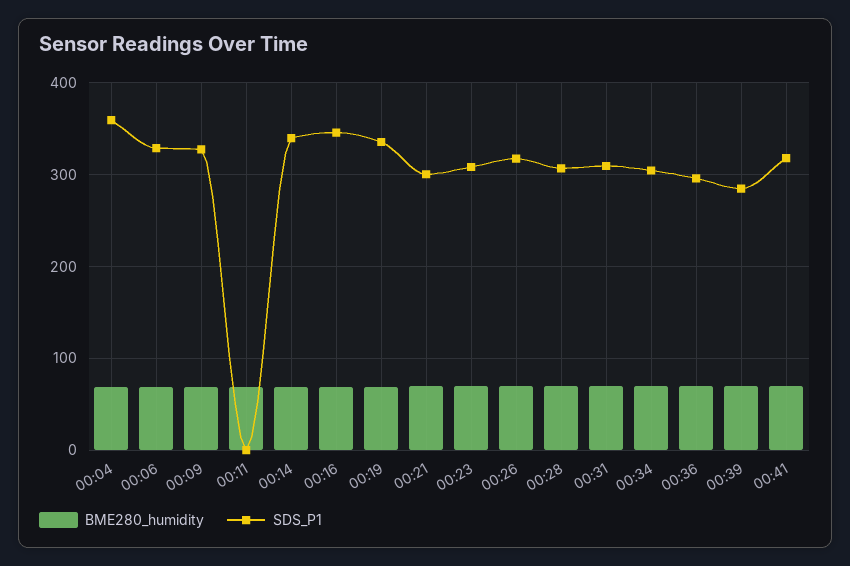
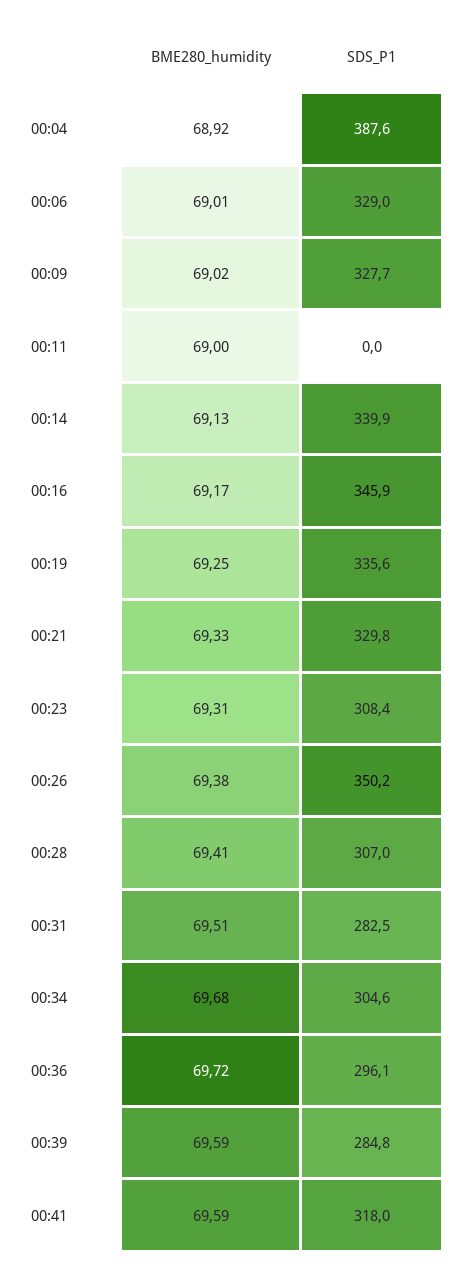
SDS_P1, 00:04: 360 -> 387.6
SDS_P1, 00:21: 300 -> 329.8
SDS_P1, 00:26: 320 -> 350.2
SDS_P1, 00:31: 310 -> 282.5

